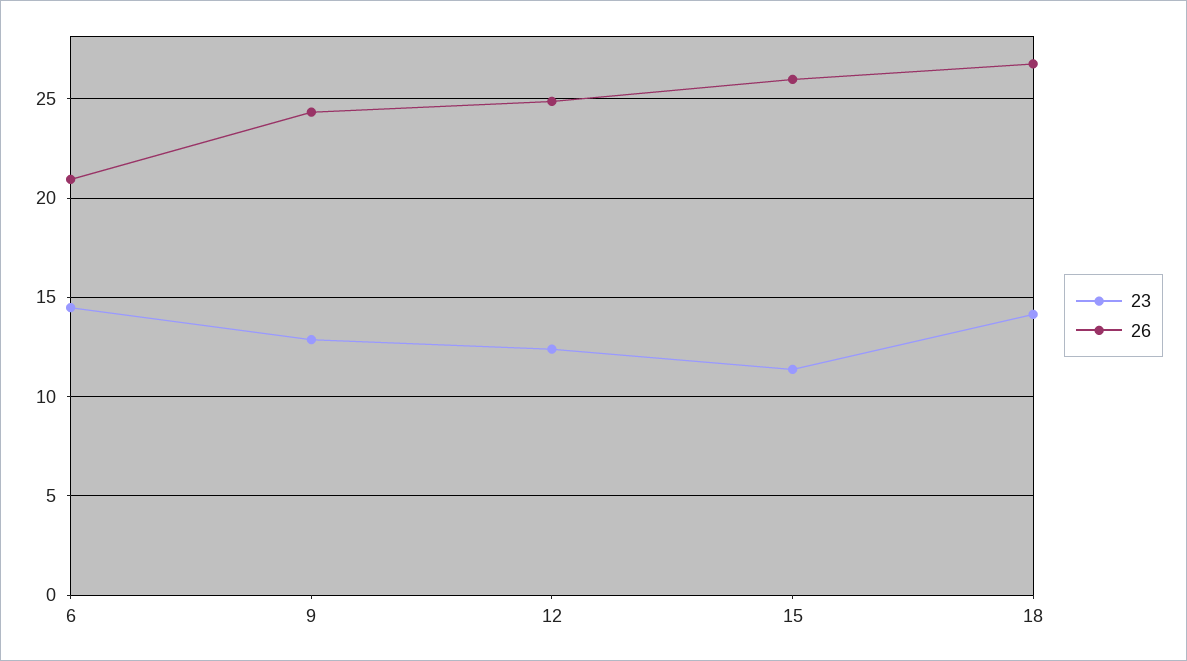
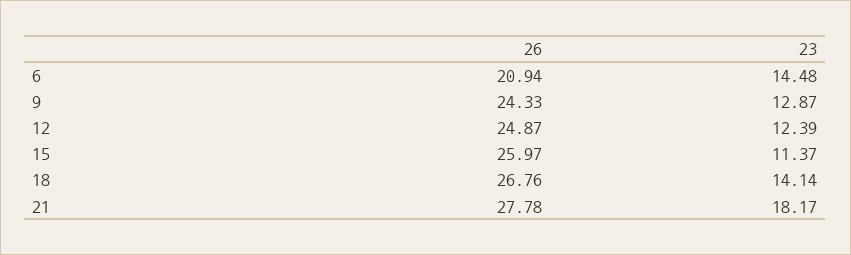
26, 21: none -> 27.78
23, 21: none -> 18.17

